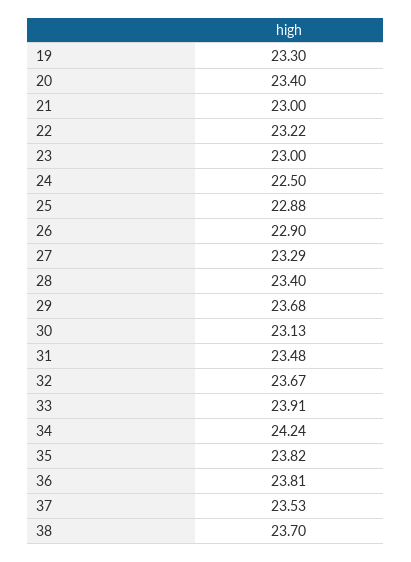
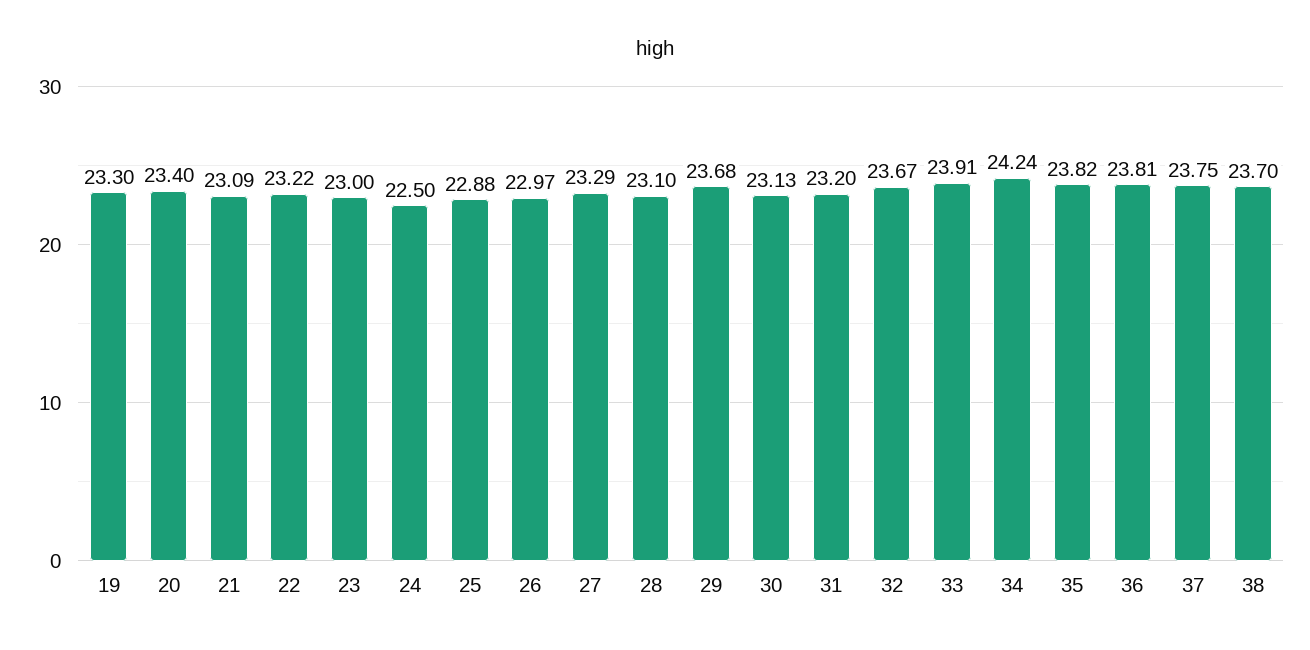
21: 23 -> 23.09
26: 22.9 -> 22.97
28: 23.4 -> 23.1
31: 23.48 -> 23.2
37: 23.53 -> 23.75

